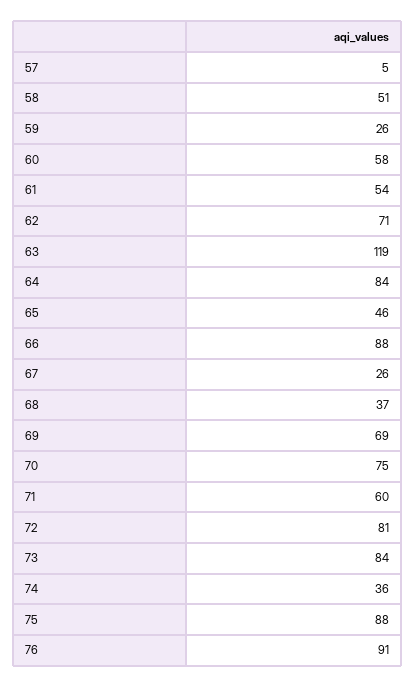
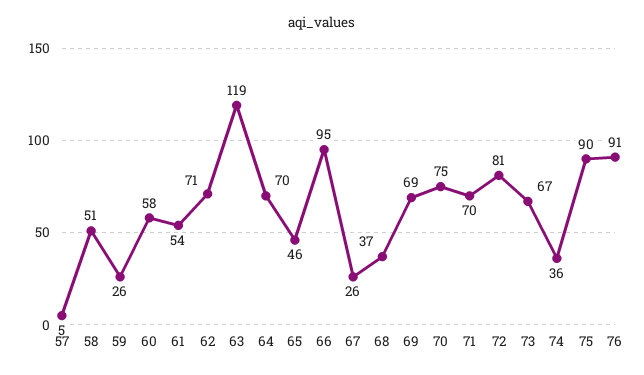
64: 84 -> 70
66: 88 -> 95
71: 60 -> 70
73: 84 -> 67
75: 88 -> 90

